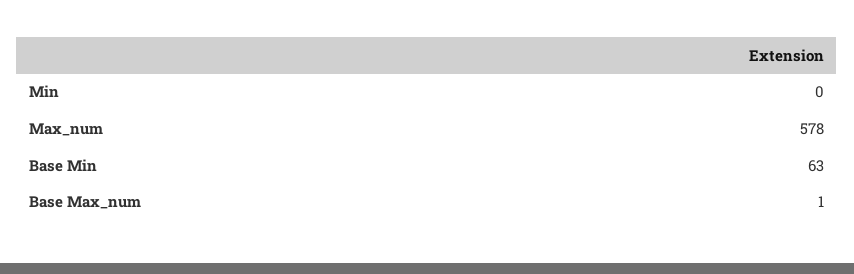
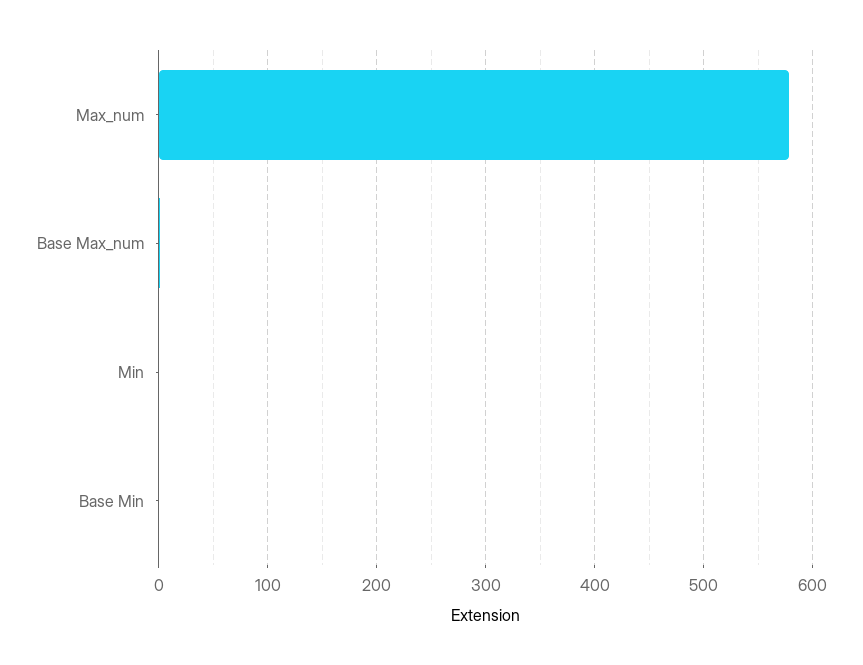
Base Min: 63 -> 0

